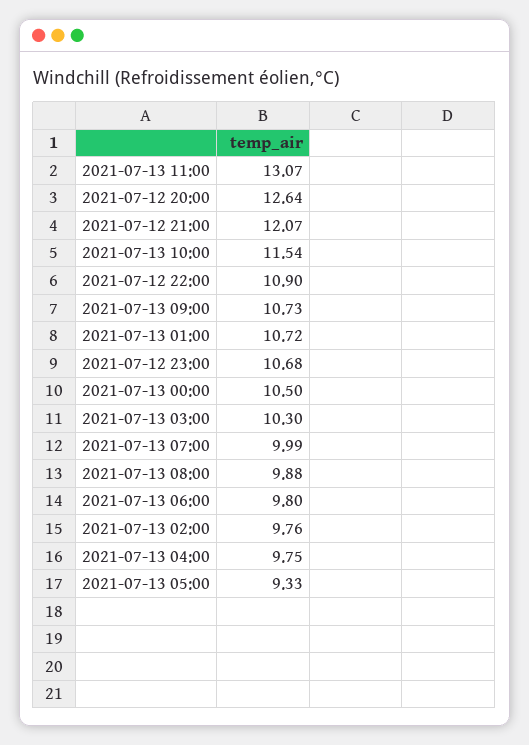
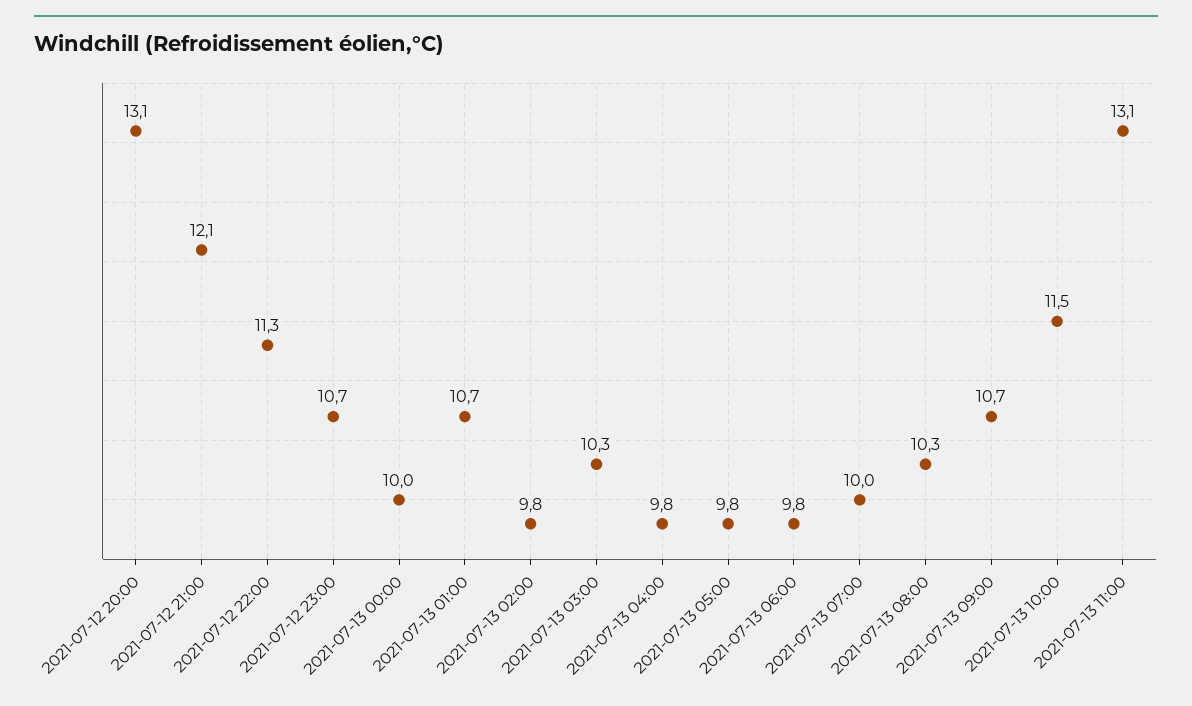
2021-07-12 20:00: 12.64 -> 13.1
2021-07-12 22:00: 10.9 -> 11.3
2021-07-13 00:00: 10.5 -> 10
2021-07-13 08:00: 9.88 -> 10.3
2021-07-13 05:00: 9.33 -> 9.8

